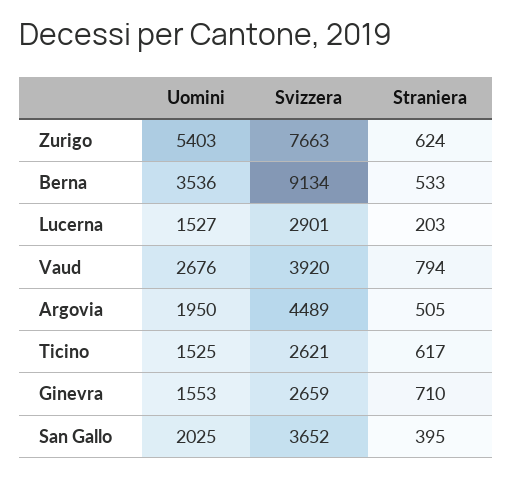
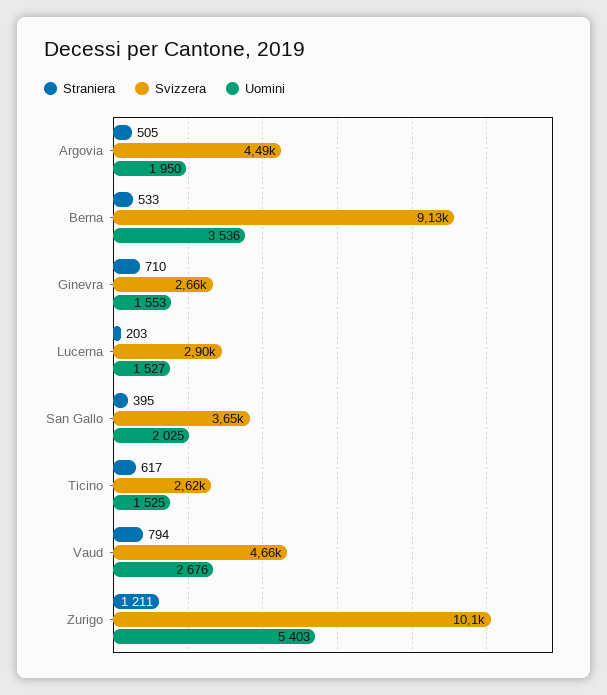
Svizzera, Zurigo: 7663 -> 10100
Straniera, Zurigo: 624 -> 1211
Svizzera, Vaud: 3920 -> 4660

